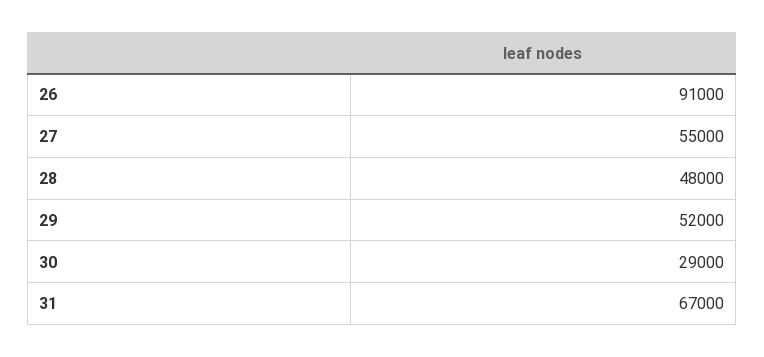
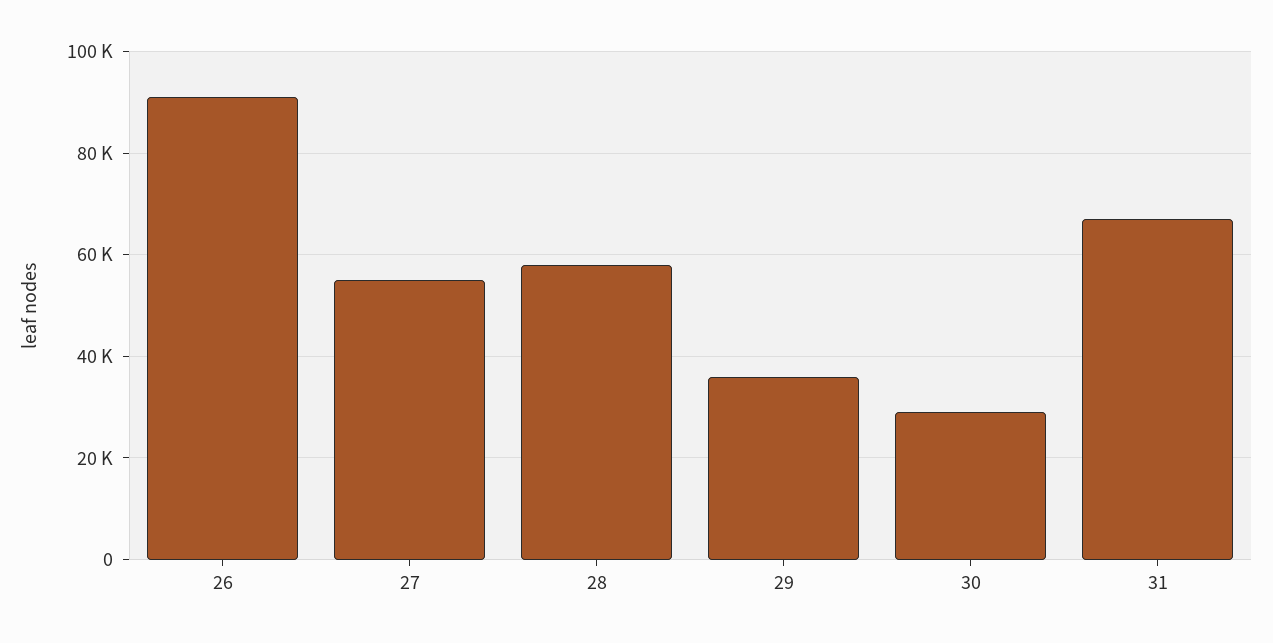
28: 48000 -> 58000
29: 52000 -> 36000

